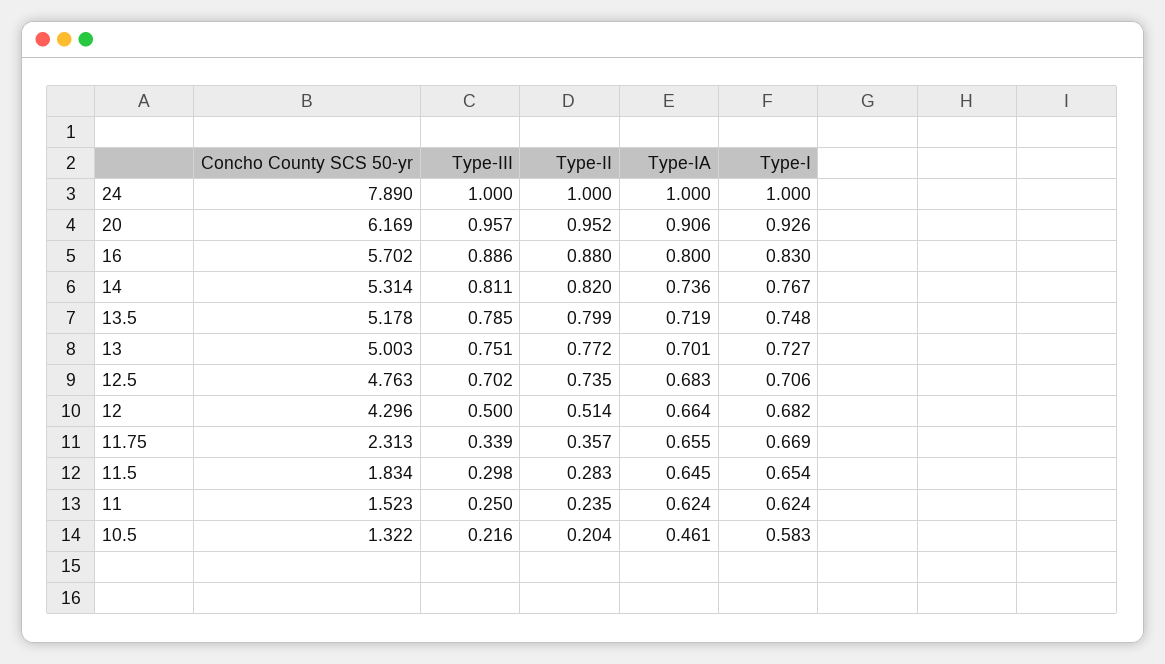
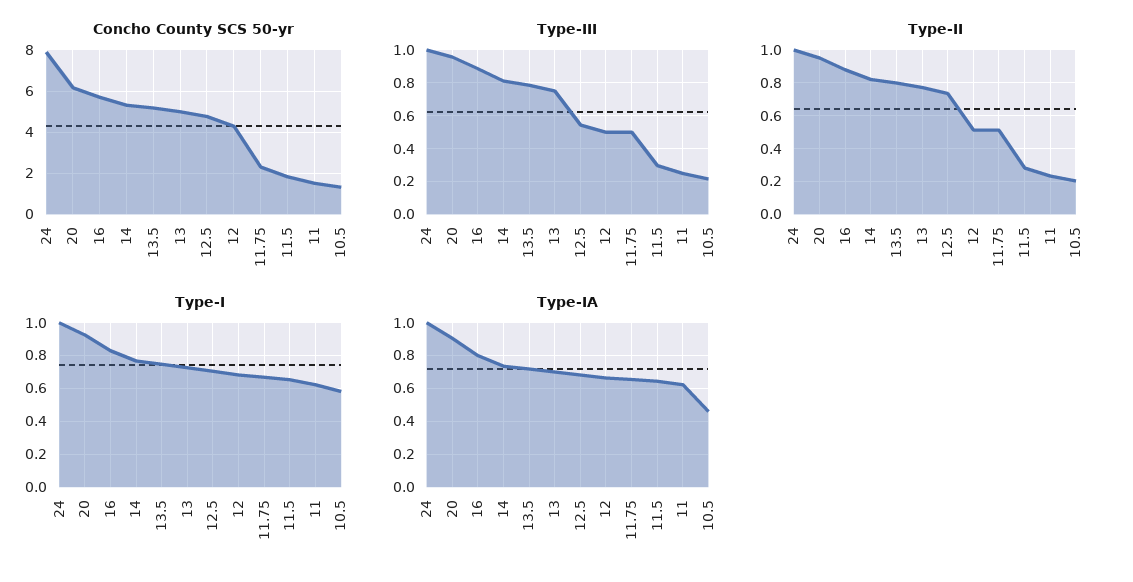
Type-III, 12.5: 0.702 -> 0.55
Type-III, 11.75: 0.339 -> 0.5
Type-II, 11.75: 0.357 -> 0.5

